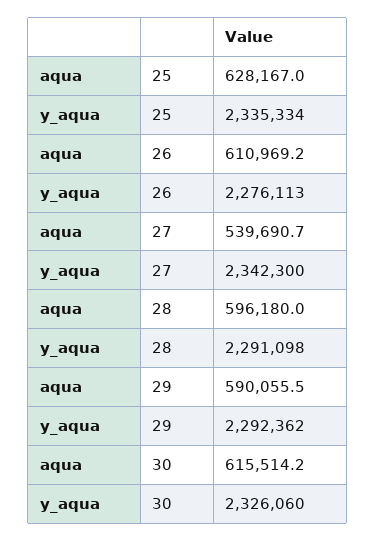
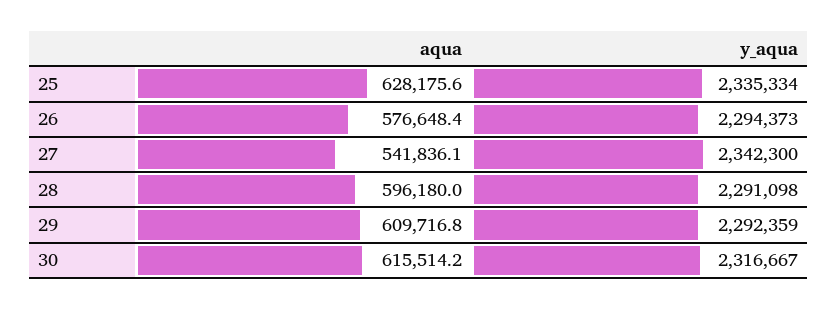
aqua, 25: 628167 -> 628175.6
aqua, 26: 610969.2 -> 576648.4
y_aqua, 26: 2276113 -> 2294373
aqua, 27: 539690.7 -> 541836.1
aqua, 29: 590055.5 -> 609716.8
y_aqua, 29: 2292362 -> 2292359
y_aqua, 30: 2326060 -> 2316667

